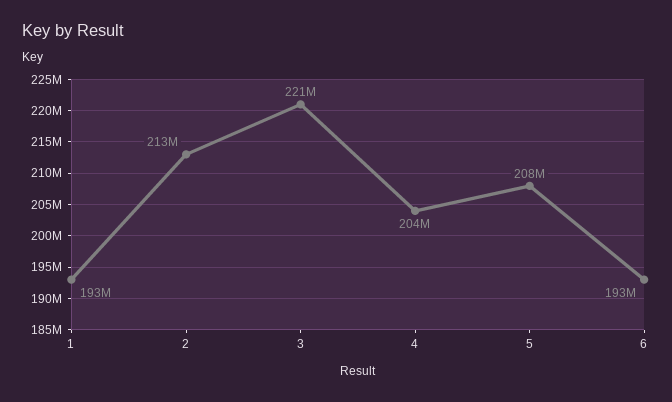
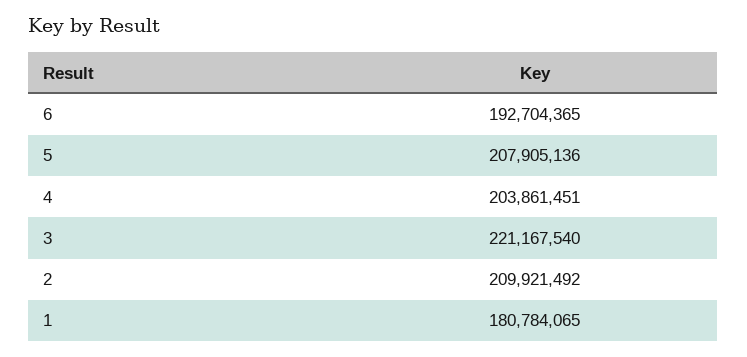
1: 193000000 -> 180784065
2: 213000000 -> 209921492

